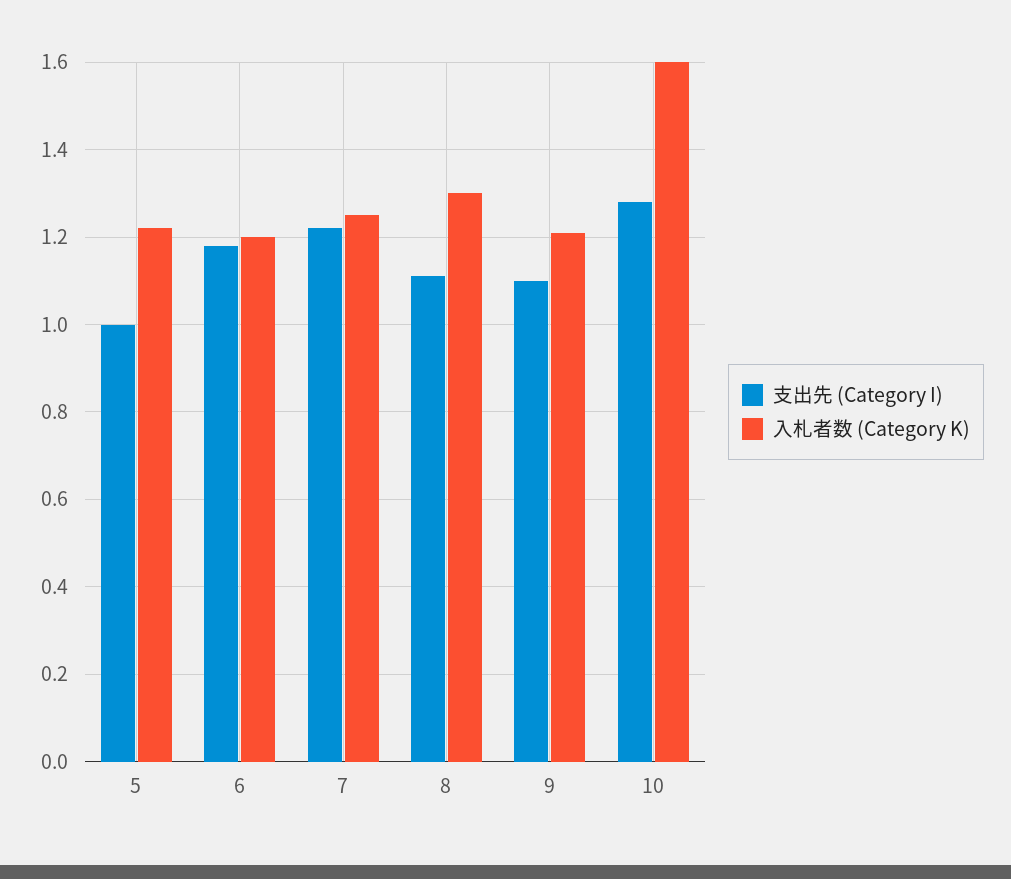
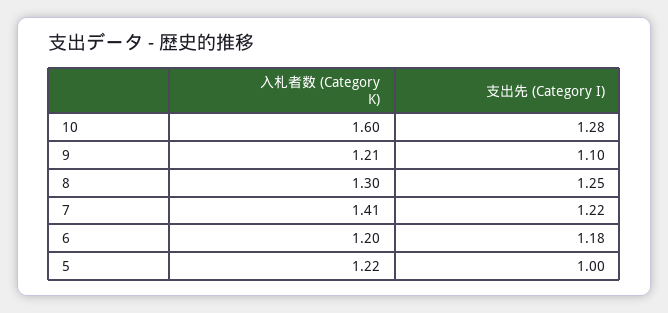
入札者数 (Category K), 7: 1.25 -> 1.41
支出先 (Category I), 8: 1.1 -> 1.25

